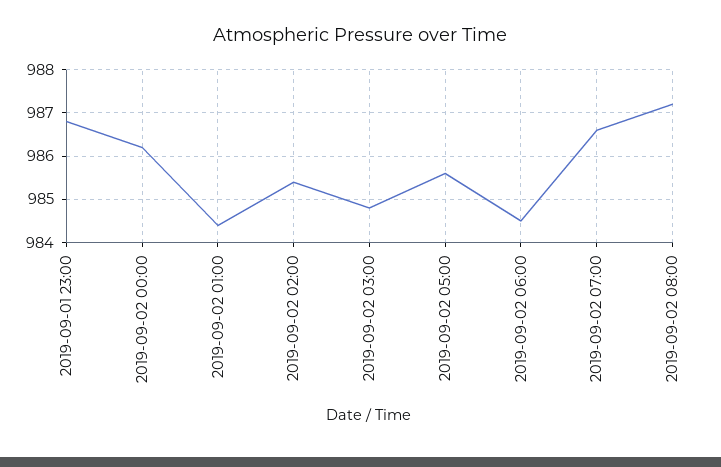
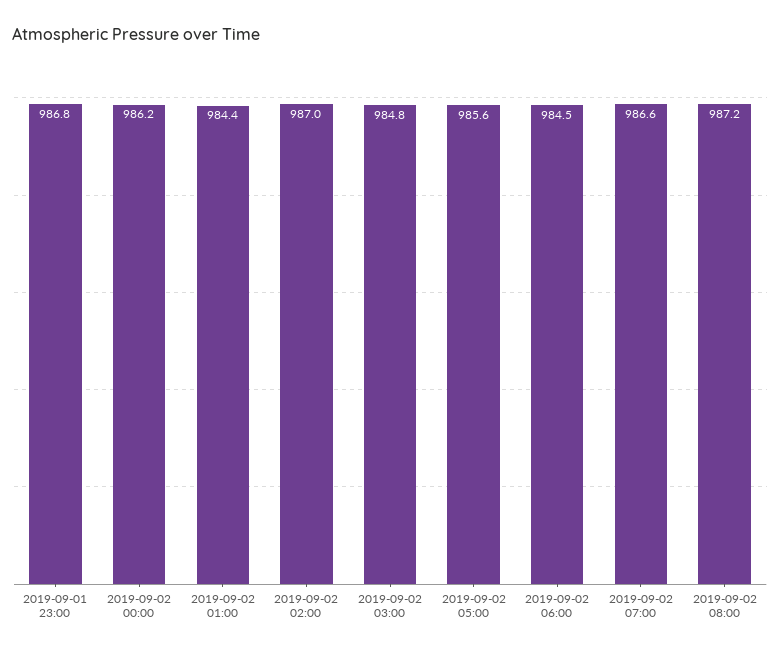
2019-09-02 02:00: 985.5 -> 987

